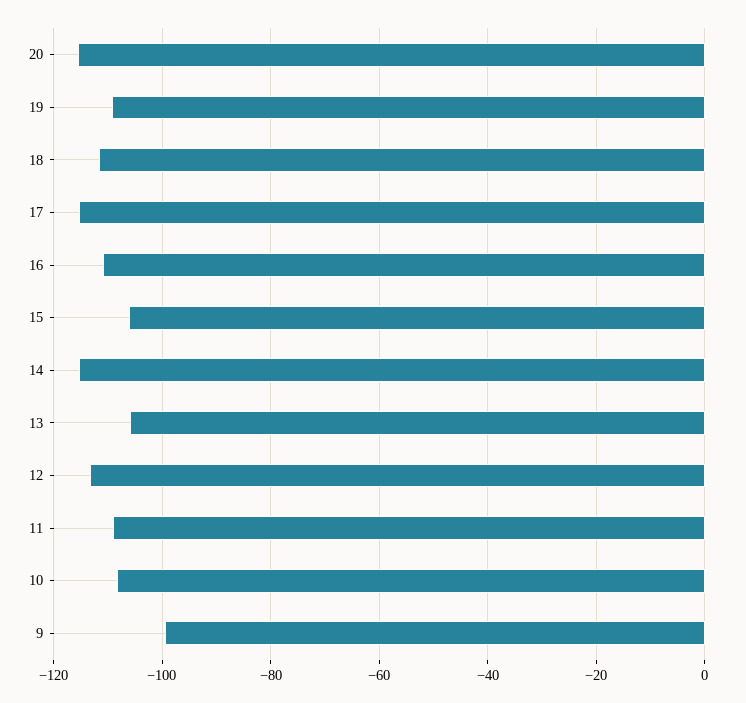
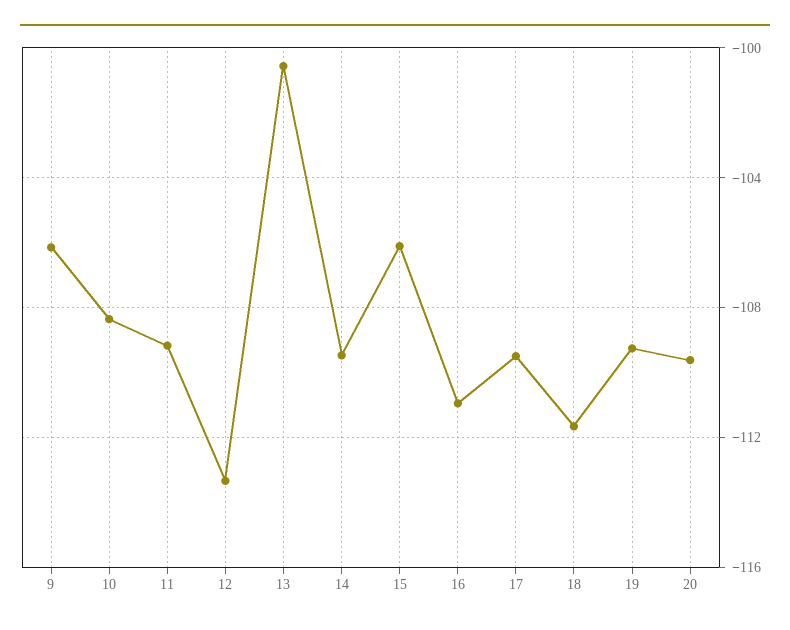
20: -116 -> -109.5
17: -116 -> -109.5
14: -116 -> -109.5
13: -106 -> -100.5
9: -100 -> -106

